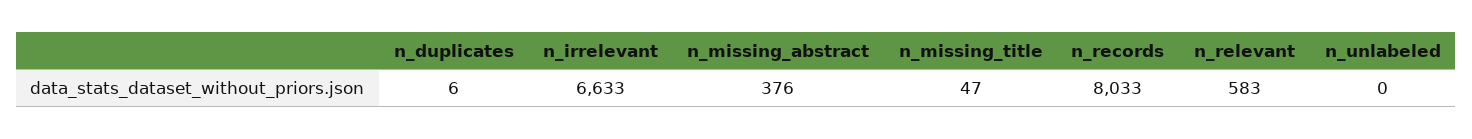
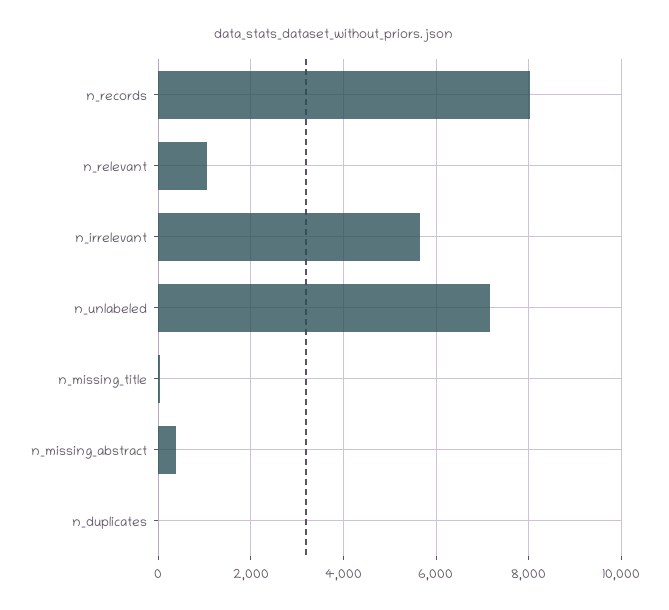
n_irrelevant: 6633 -> 5600
n_relevant: 583 -> 1000
n_unlabeled: 0 -> 7200

